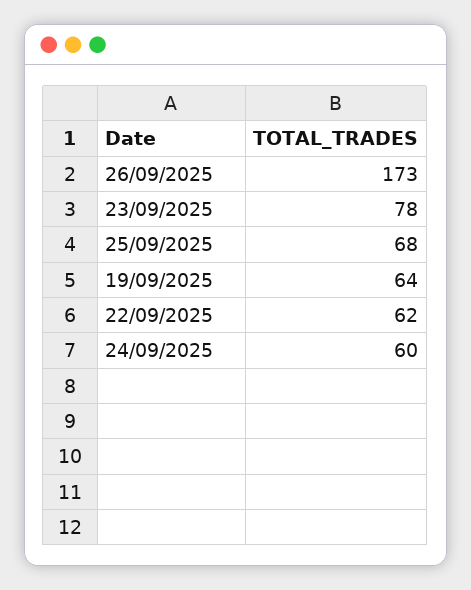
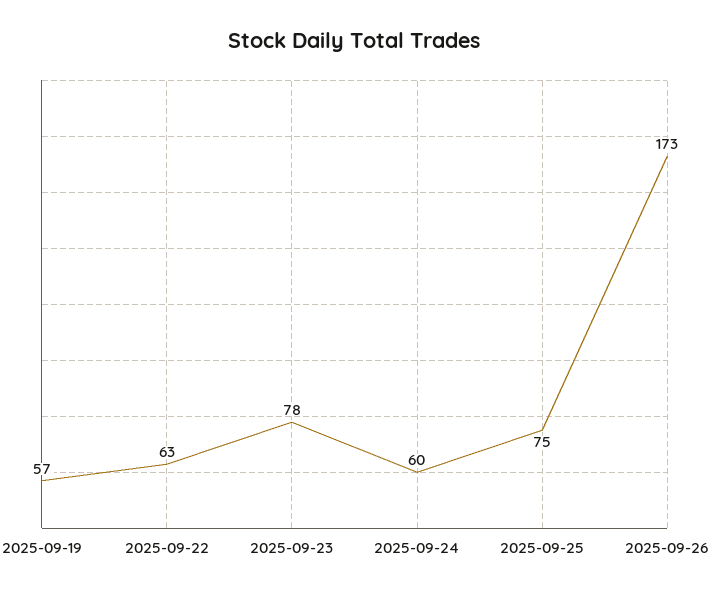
25/09/2025: 68 -> 75
19/09/2025: 64 -> 57
22/09/2025: 62 -> 63

